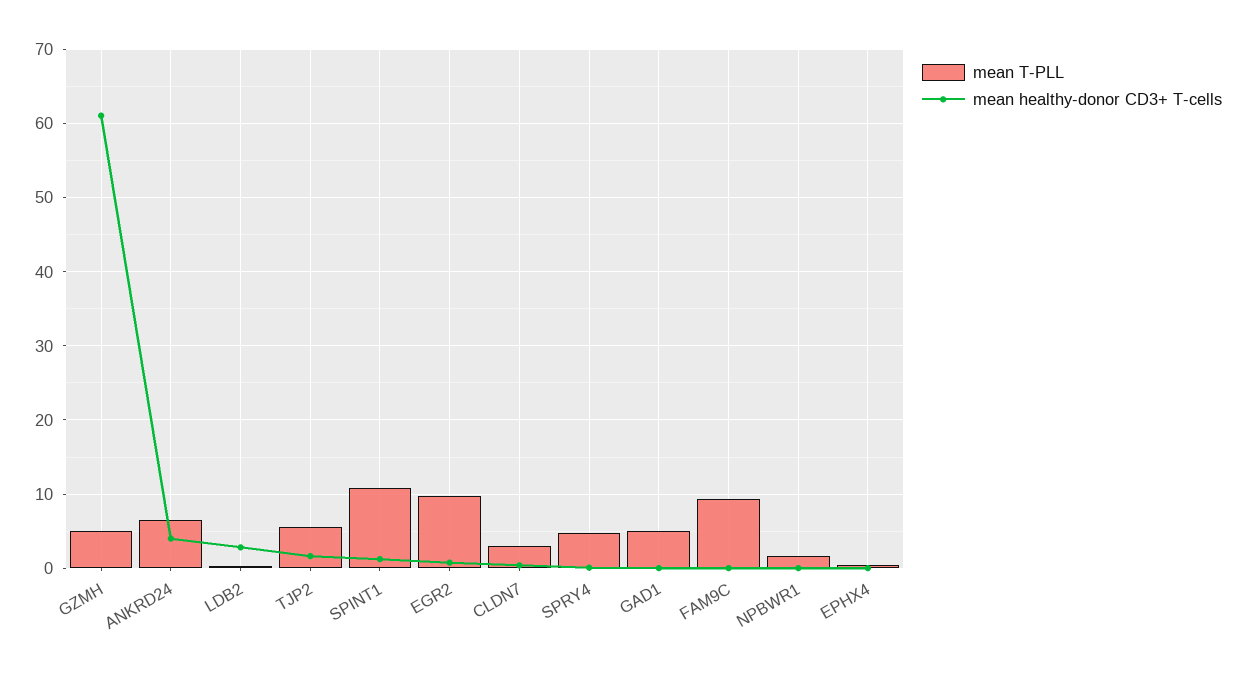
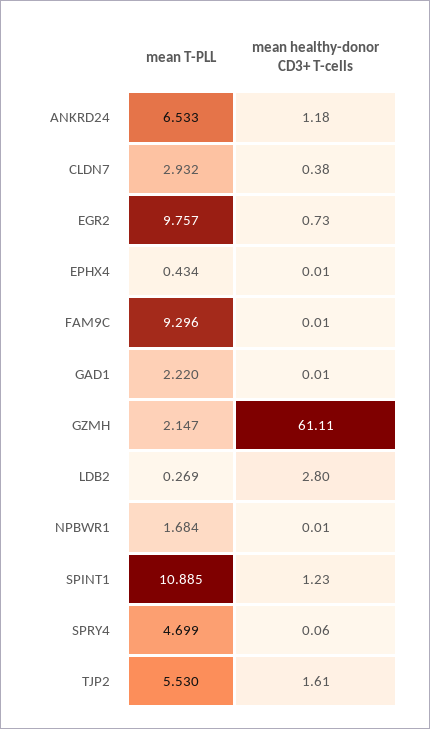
mean T-PLL, GZMH: 5 -> 2.147
mean healthy-donor CD3+ T-cells, ANKRD24: 4 -> 1.18
mean T-PLL, GAD1: 5 -> 2.22

